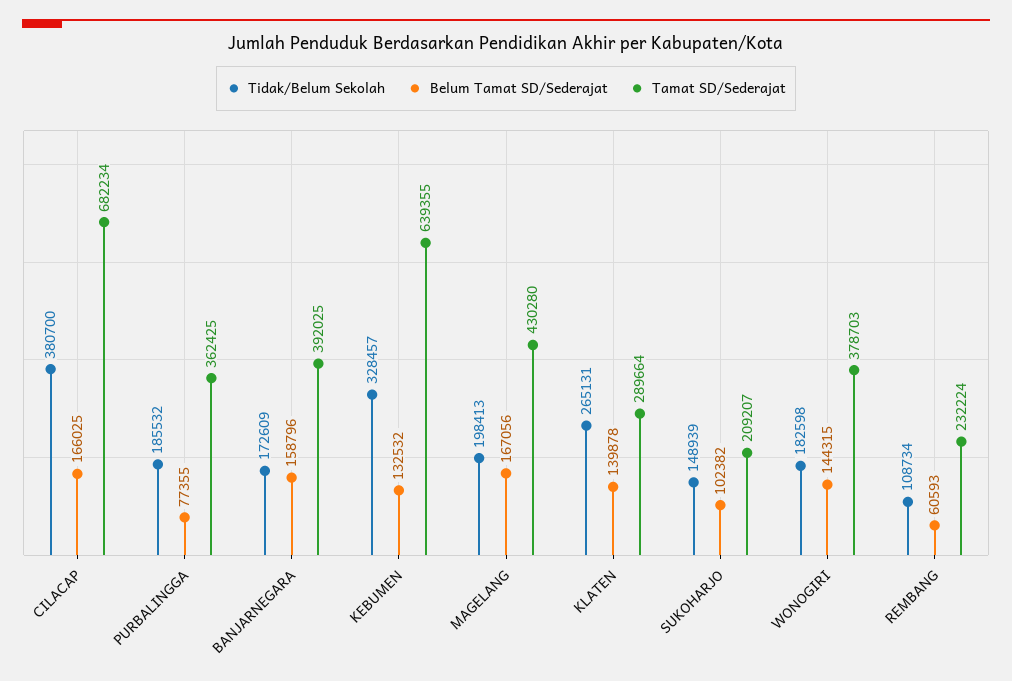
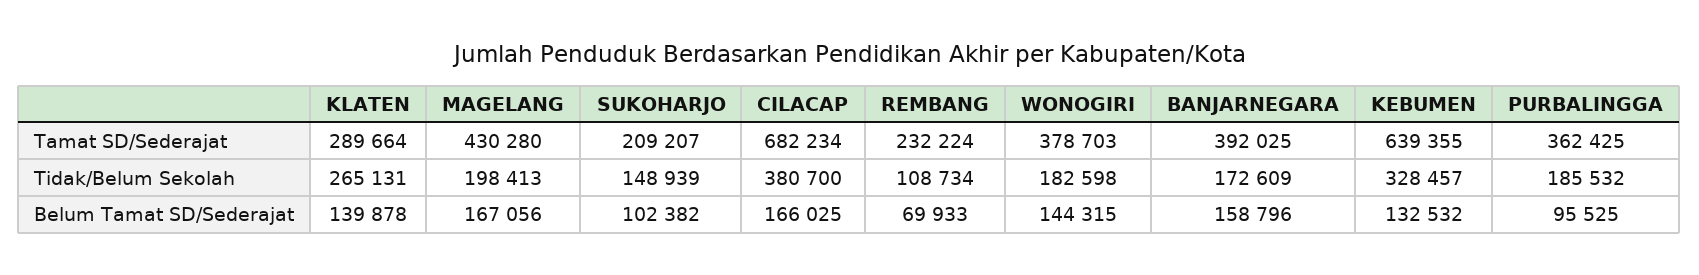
Belum Tamat SD/Sederajat, PURBALINGGA: 77355 -> 95525
Belum Tamat SD/Sederajat, REMBANG: 60593 -> 69933

